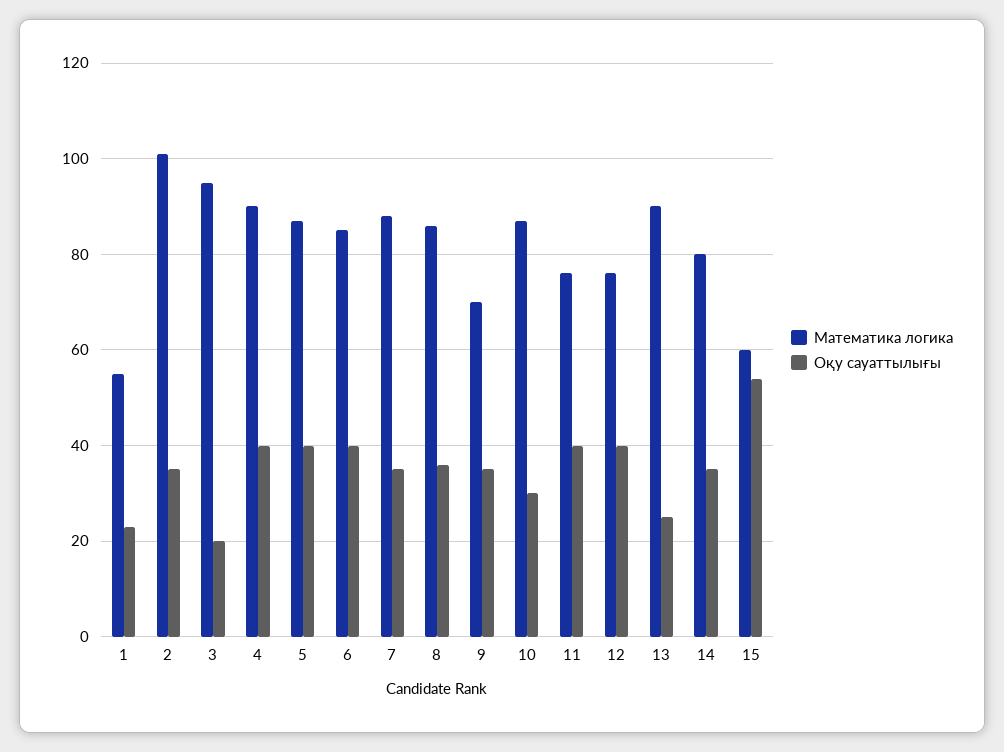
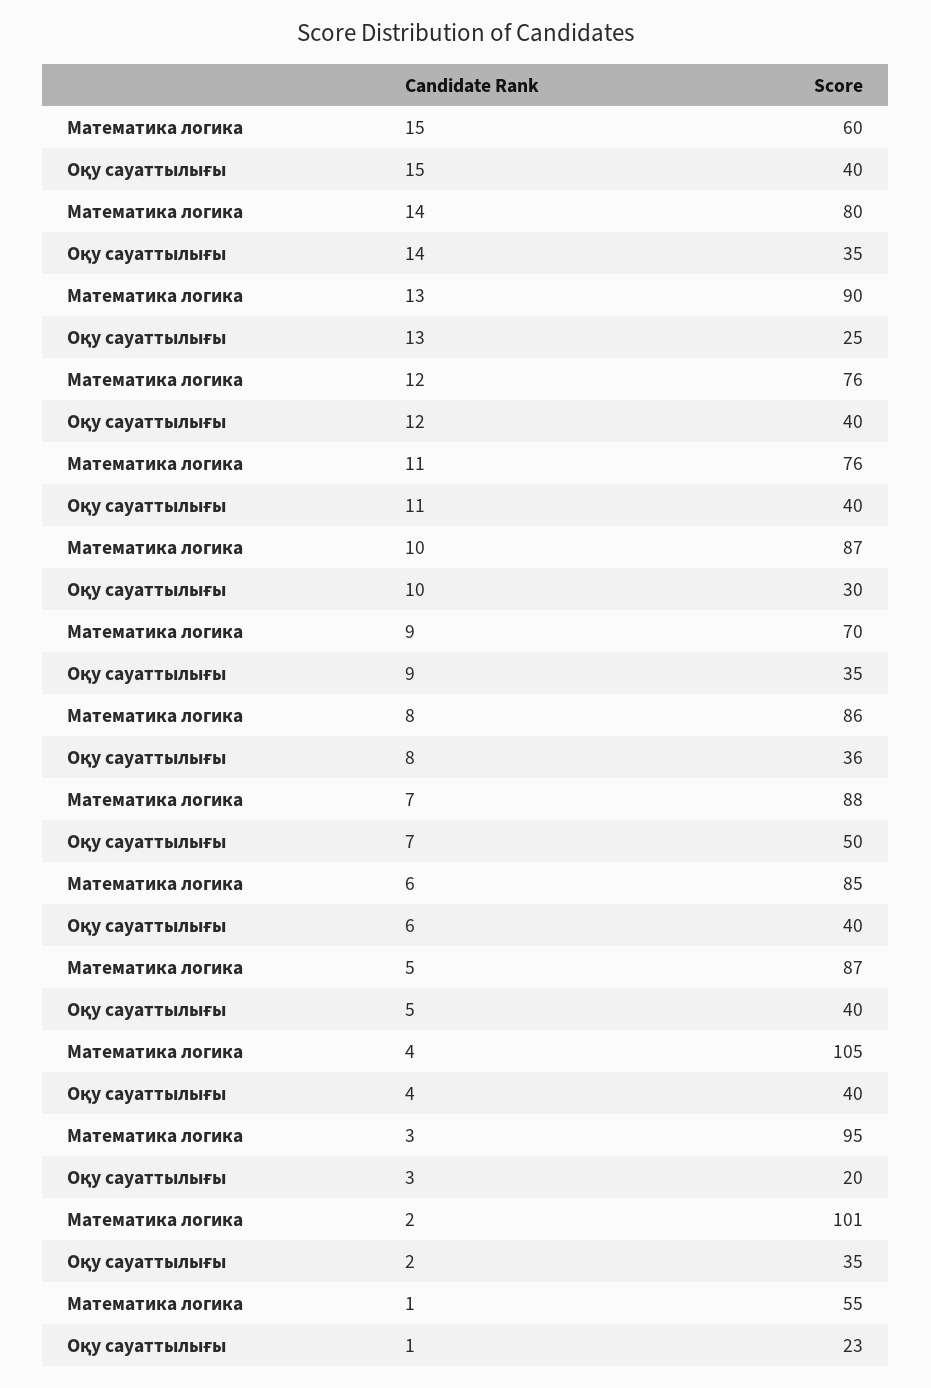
Математика логика, 4: 90 -> 105
Оқу сауаттылығы, 7: 35 -> 50
Оқу сауаттылығы, 15: 55 -> 40

